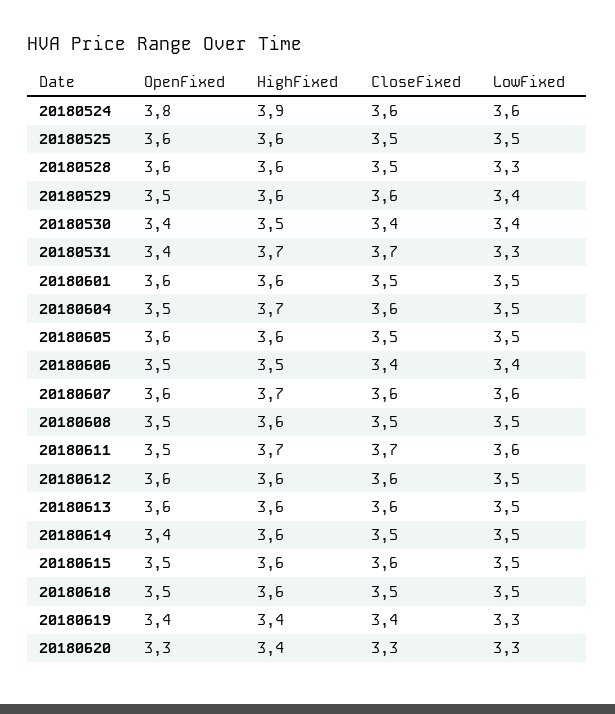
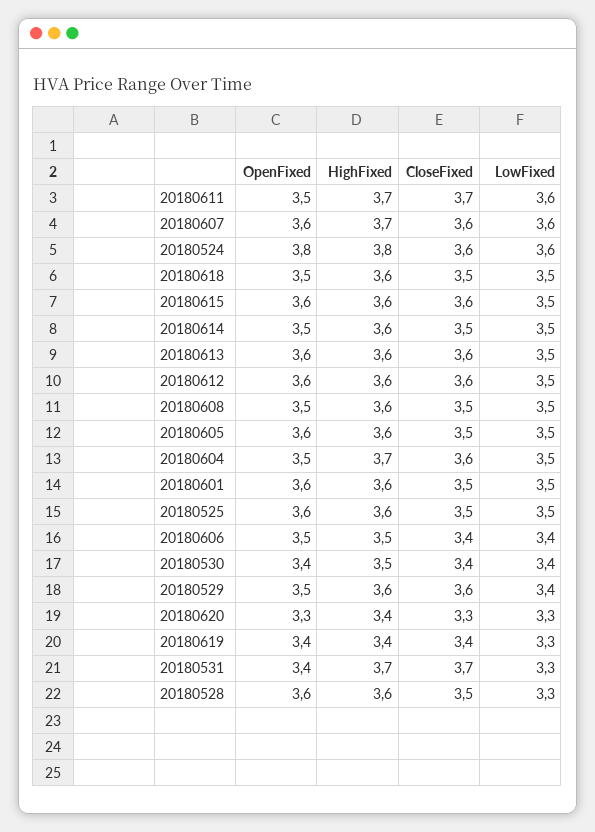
HighFixed, 20180524: 3.9 -> 3.8
OpenFixed, 20180614: 3.4 -> 3.5
OpenFixed, 20180615: 3.5 -> 3.6

